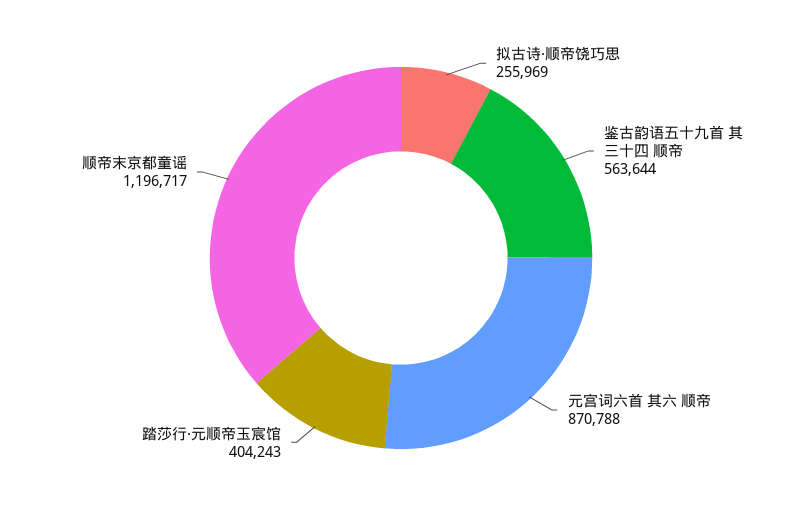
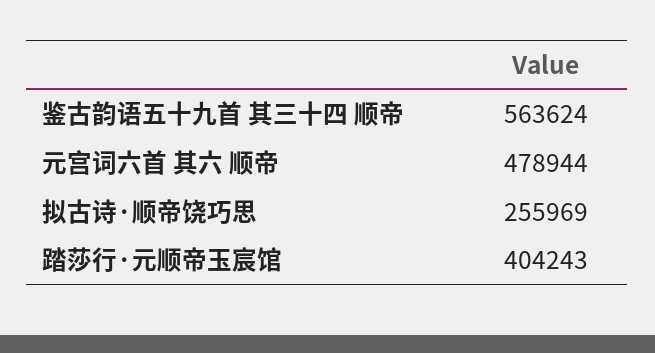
鉴古韵语五十九首 其三十四 顺帝: 563644 -> 563624
元宫词六首 其六 顺帝: 870788 -> 478944
顺帝末京都童谣: 1196717 -> none

